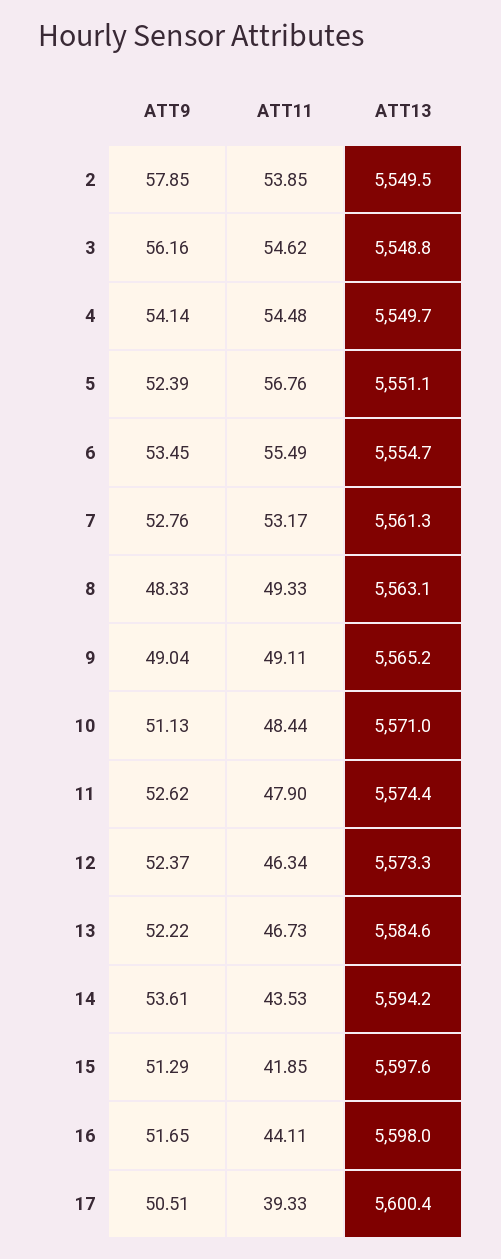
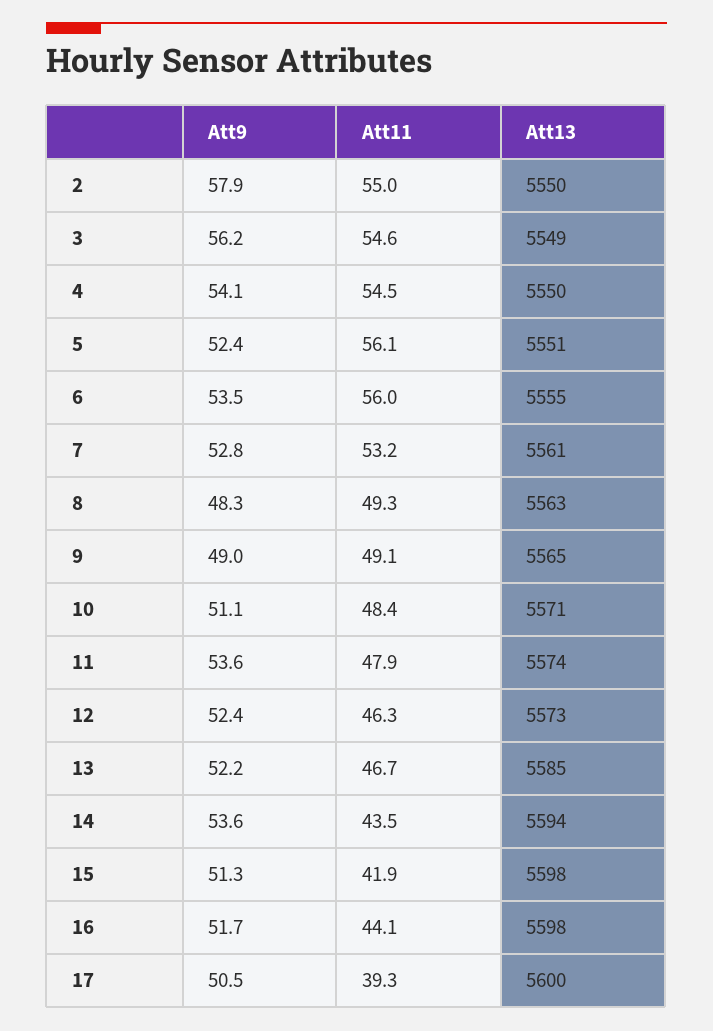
ATT11, 2: 53.85 -> 55
ATT11, 5: 56.76 -> 56.1
ATT11, 6: 55.49 -> 56
ATT9, 11: 52.62 -> 53.6

